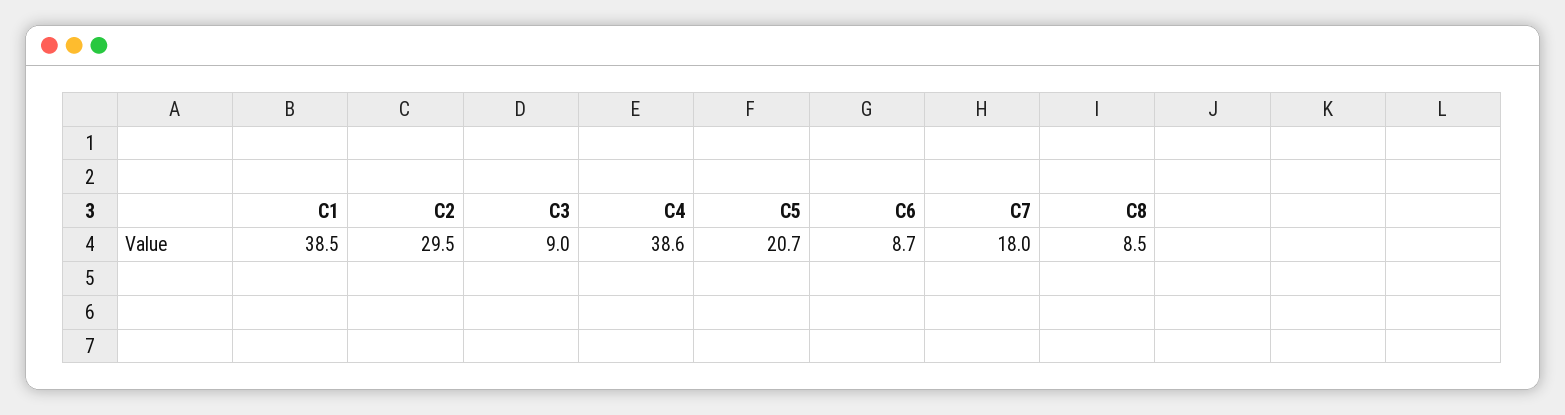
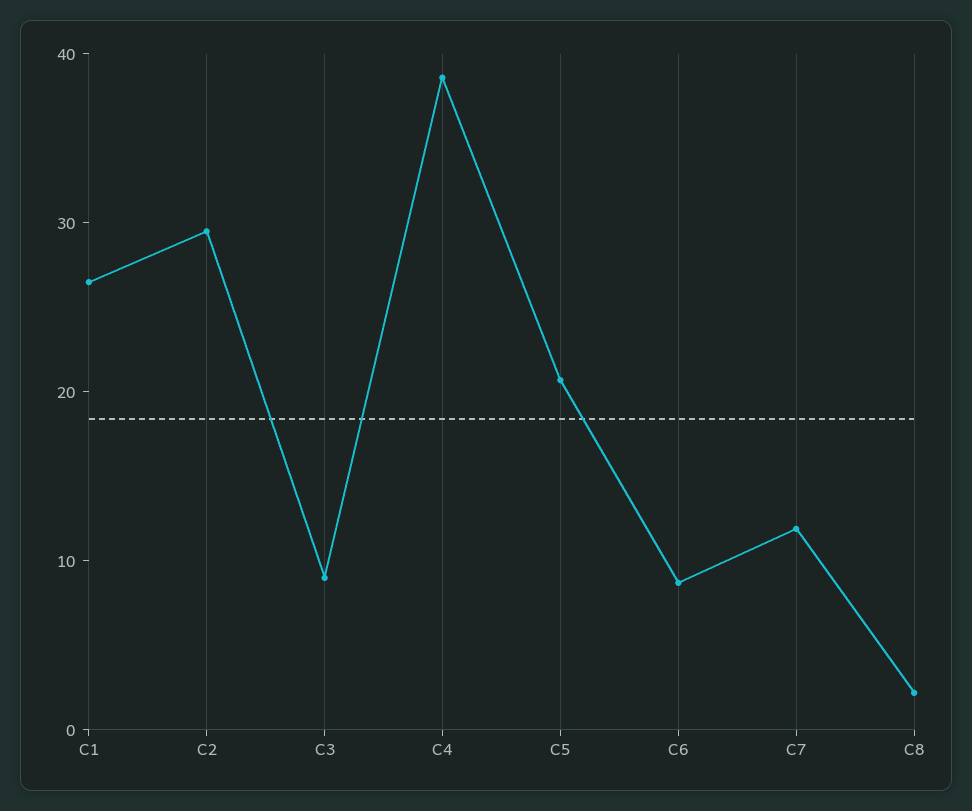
C1: 38.5 -> 26
C7: 18 -> 12
C8: 8.5 -> 2

